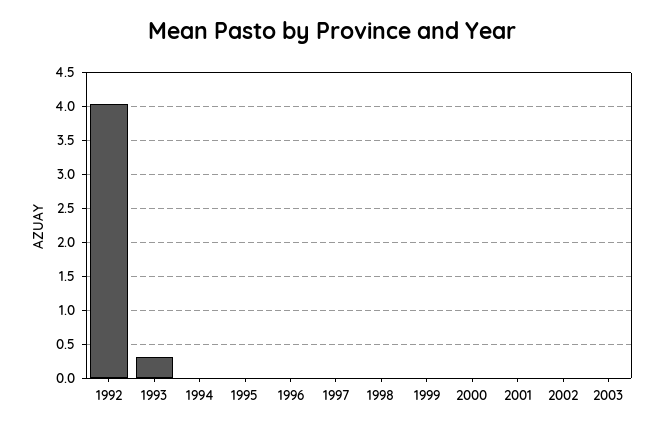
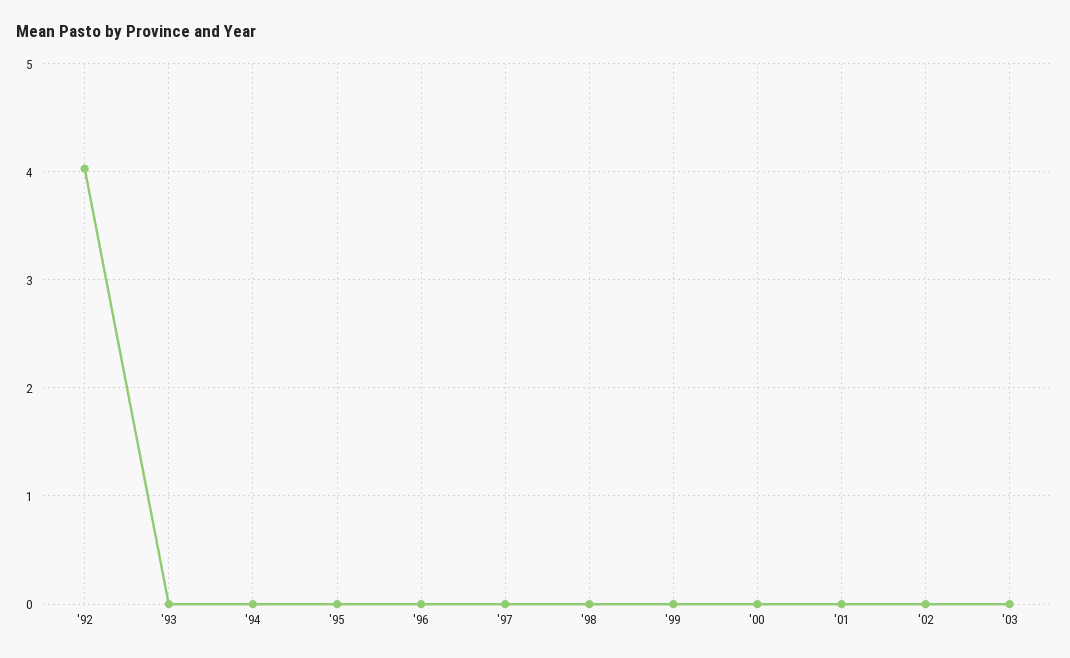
1993: 0.3 -> 0

